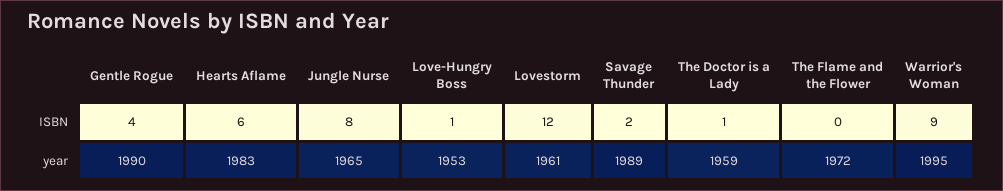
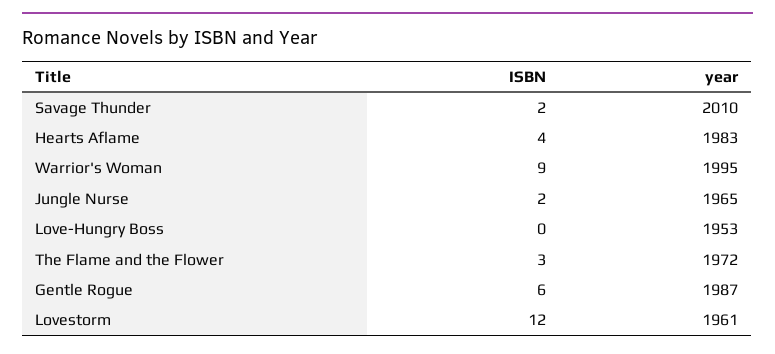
Gentle Rogue, ISBN: 4 -> 6
Hearts Aflame, ISBN: 6 -> 4
Jungle Nurse, ISBN: 8 -> 2
Love-Hungry Boss, ISBN: 1 -> 0
The Doctor is a Lady, ISBN: 1 -> none
The Flame and the Flower, ISBN: 0 -> 3
Gentle Rogue, year: 1990 -> 1987
Savage Thunder, year: 1989 -> 2010
The Doctor is a Lady, year: 1959 -> none

